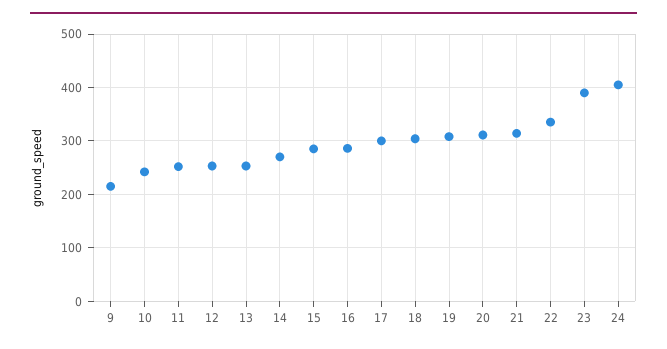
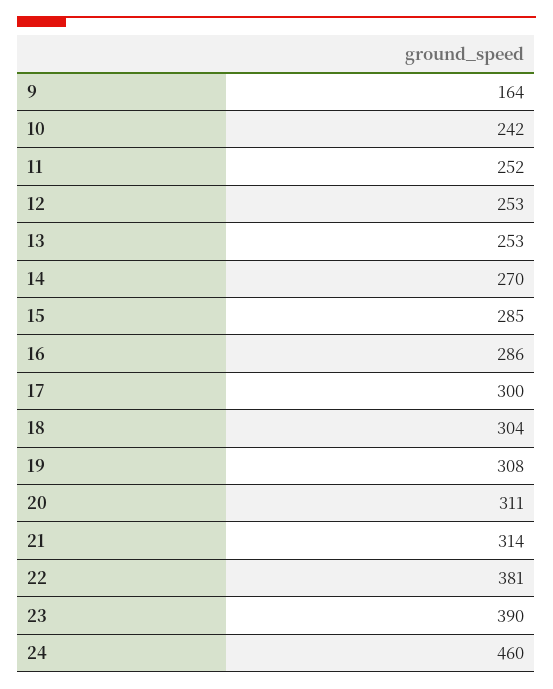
9: 220 -> 164
22: 340 -> 381
24: 400 -> 460

